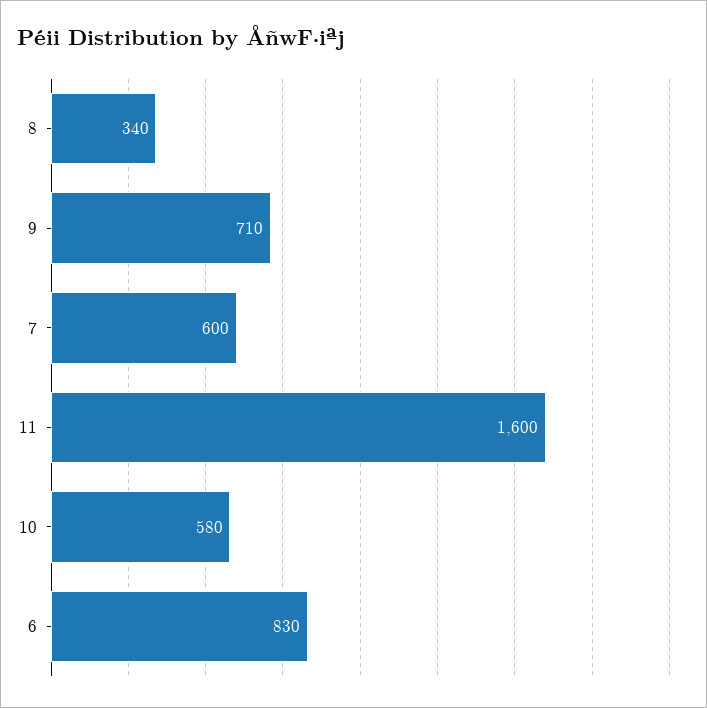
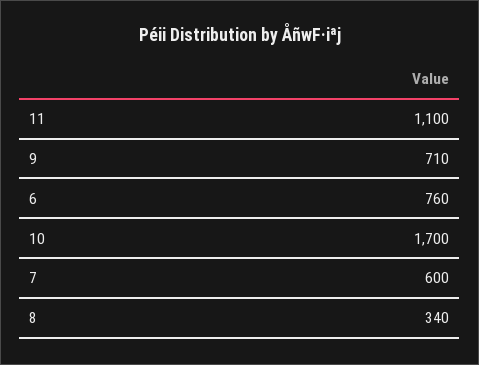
11: 1600 -> 1100
10: 580 -> 1700
6: 830 -> 760

